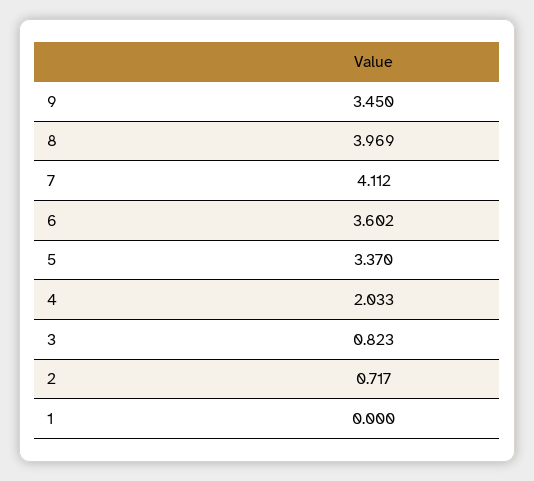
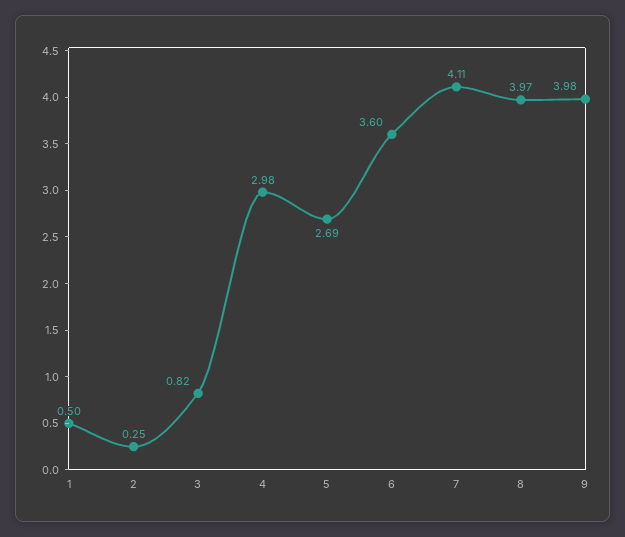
9: 3.45 -> 3.98
5: 3.37 -> 2.69
4: 2.033 -> 2.98
2: 0.717 -> 0.25
1: 0 -> 0.5

